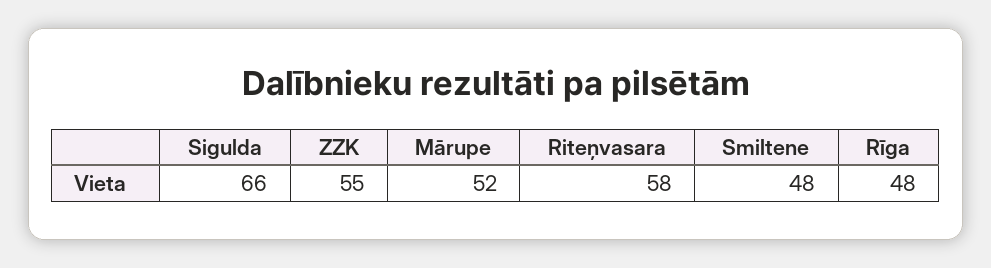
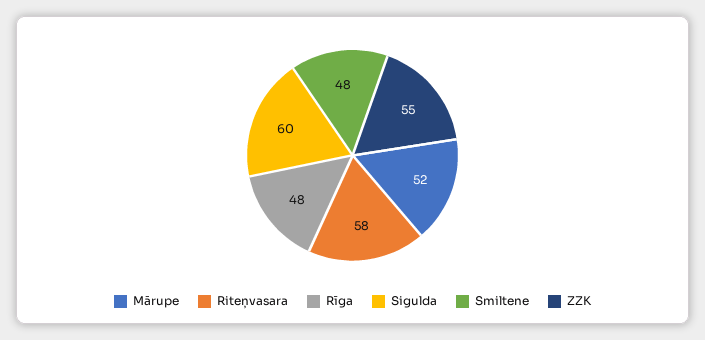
Sigulda: 66 -> 60

